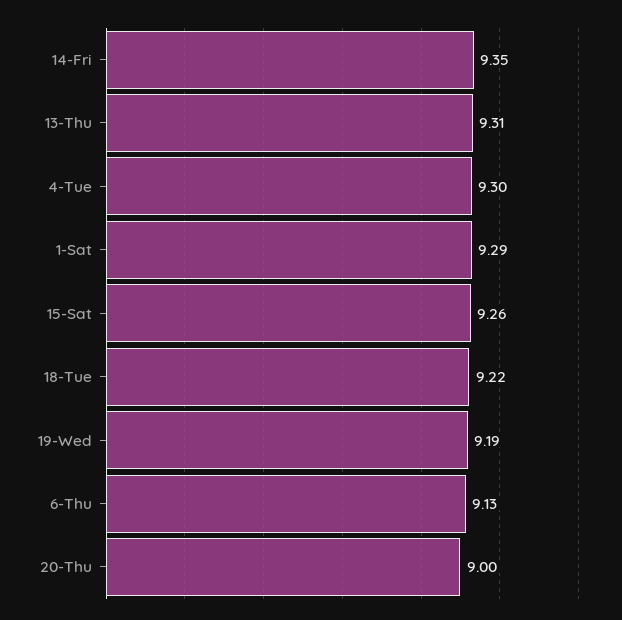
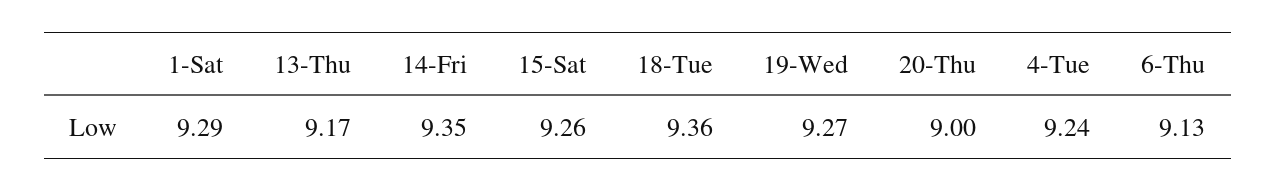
13-Thu: 9.31 -> 9.17
4-Tue: 9.3 -> 9.24
18-Tue: 9.22 -> 9.36
19-Wed: 9.19 -> 9.27

